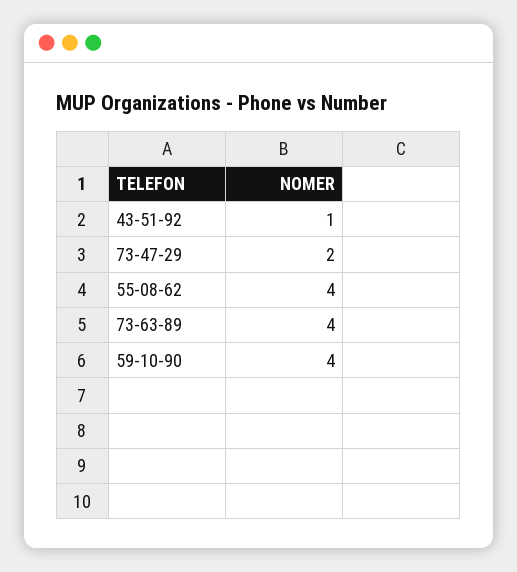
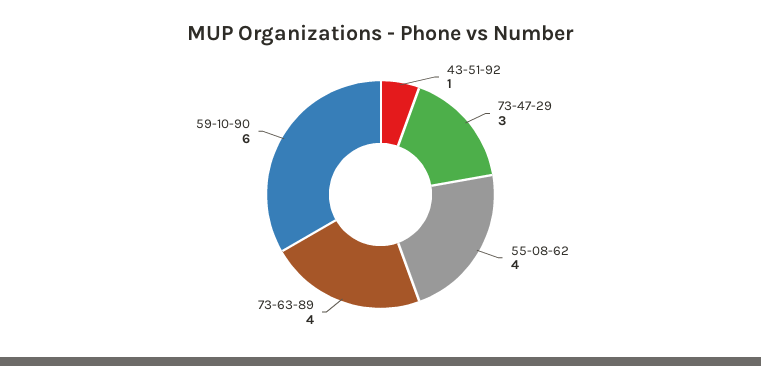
73-47-29: 2 -> 3
59-10-90: 4 -> 6

